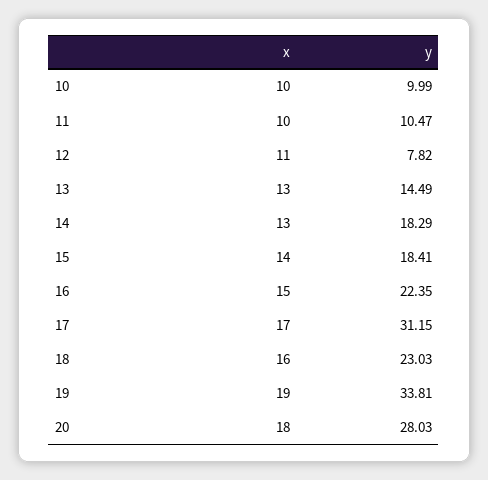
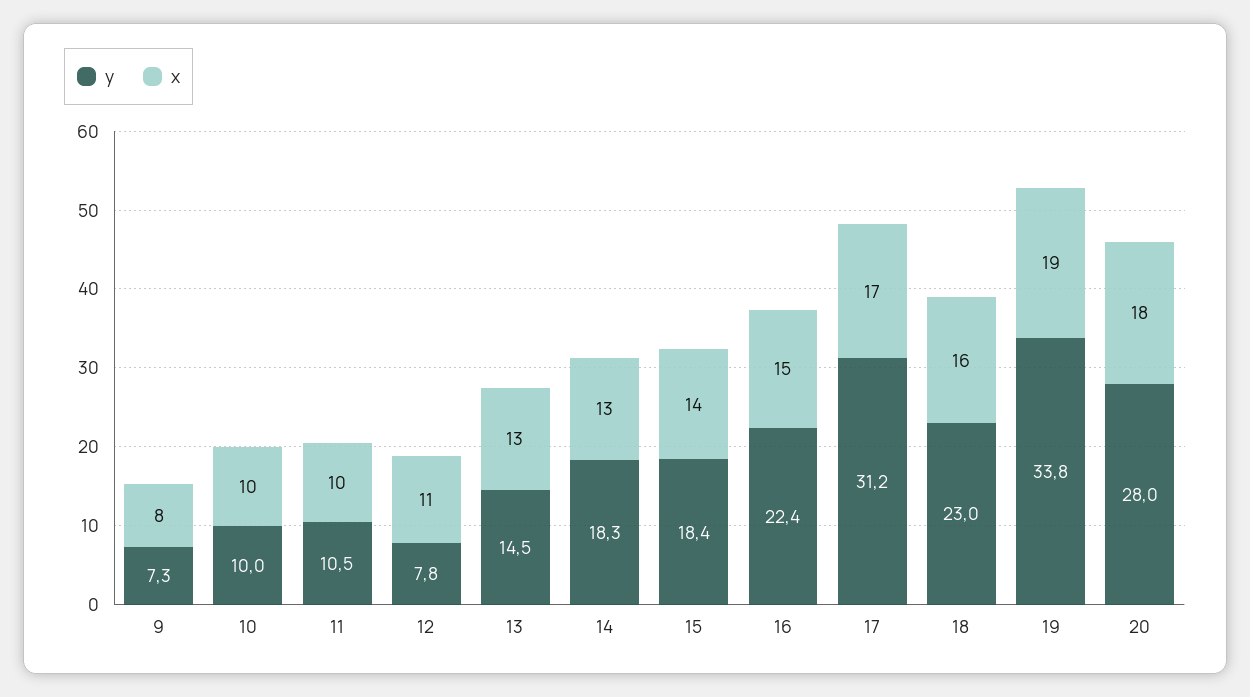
y, 9: none -> 7.3
x, 9: none -> 8

